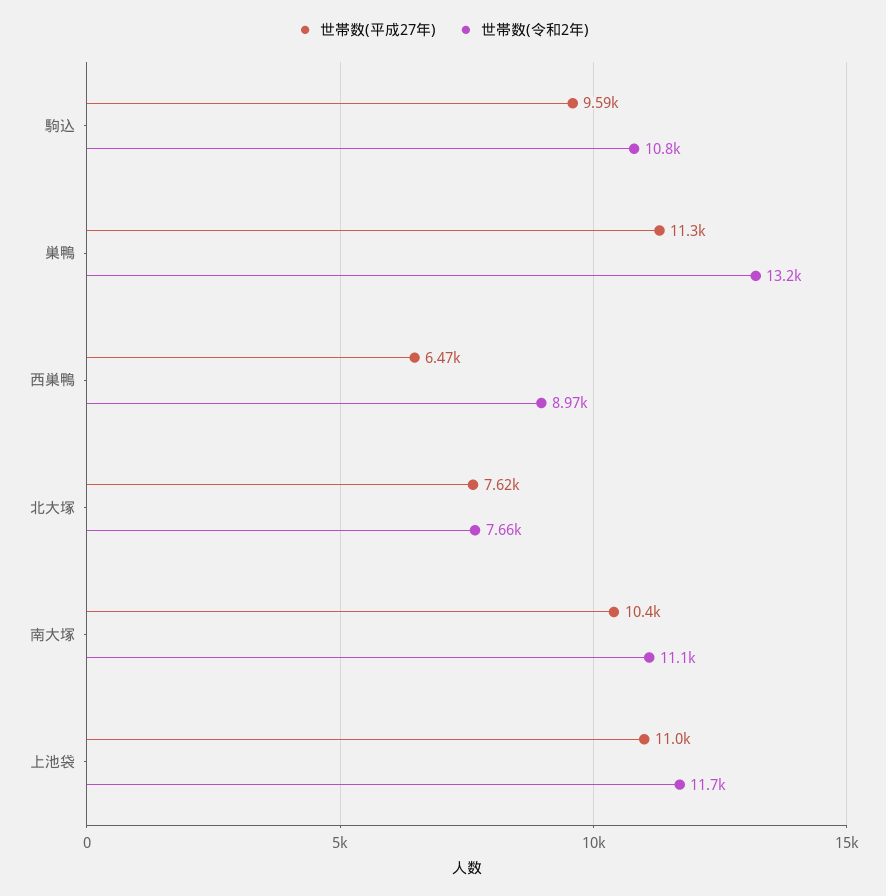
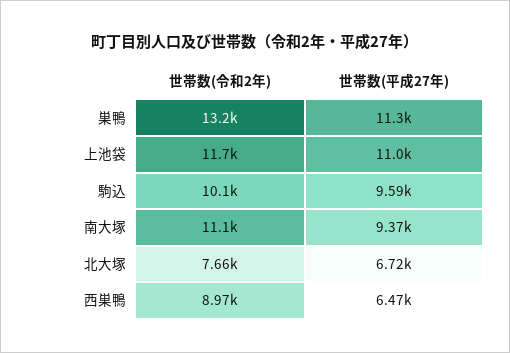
世帯数(令和2年), 駒込: 10800 -> 10100
世帯数(平成27年), 北大塚: 7620 -> 6720
世帯数(平成27年), 南大塚: 10400 -> 9370

